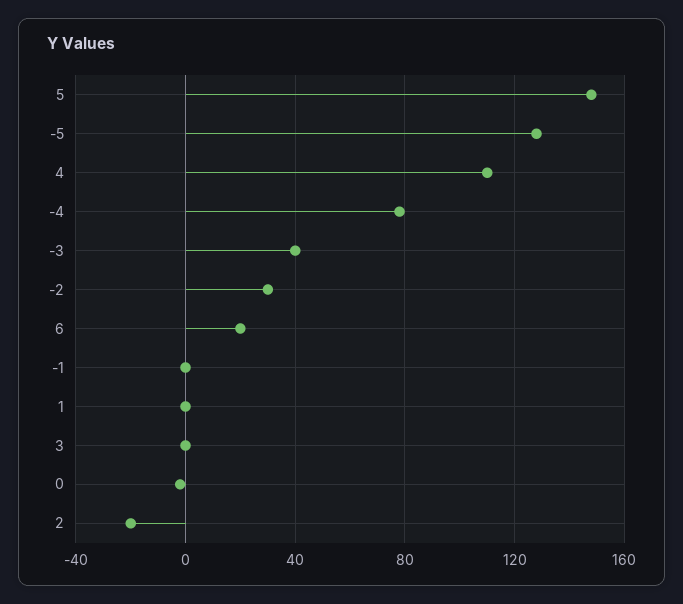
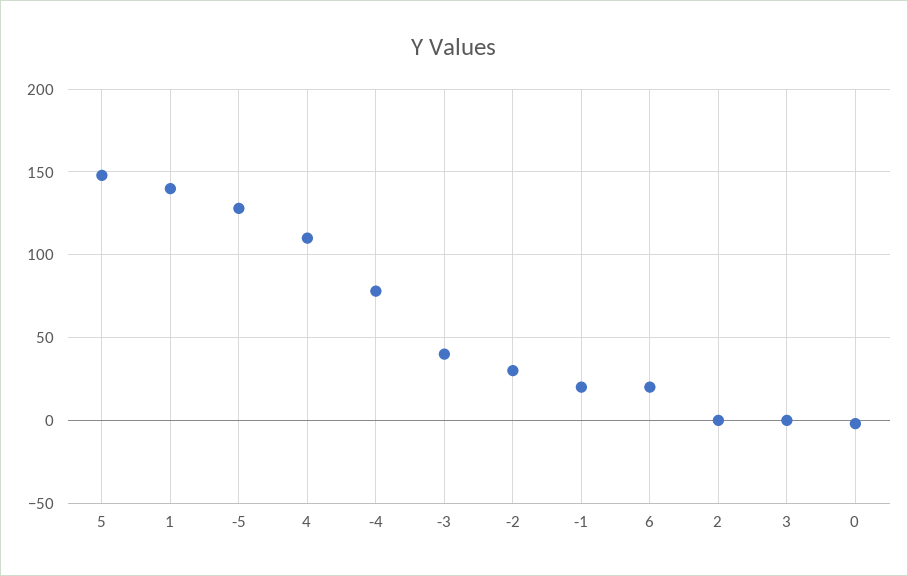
-1: 0 -> 20
1: 0 -> 140
2: -20 -> 0

